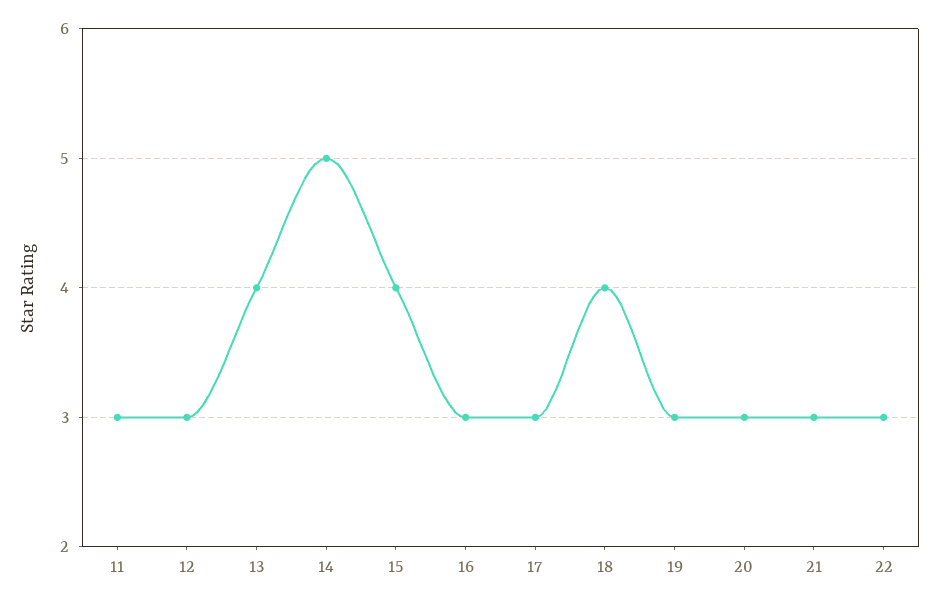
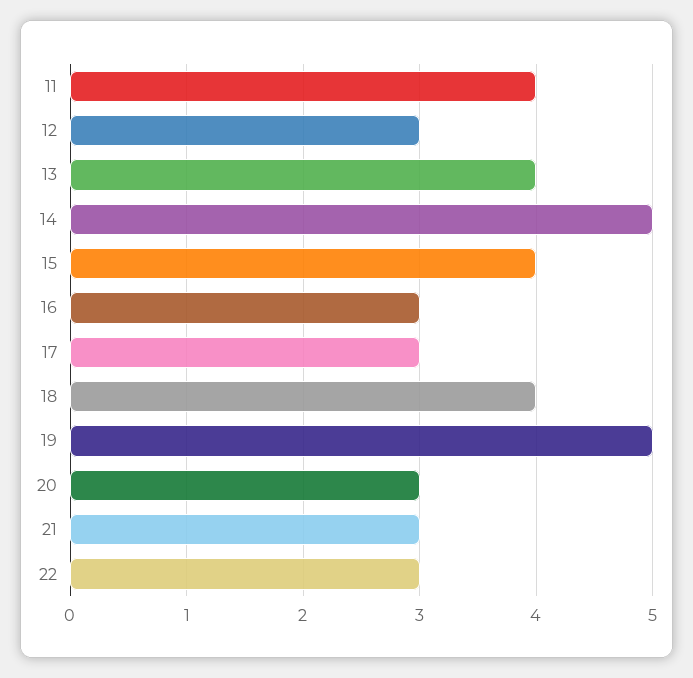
11: 3 -> 4
19: 3 -> 5

